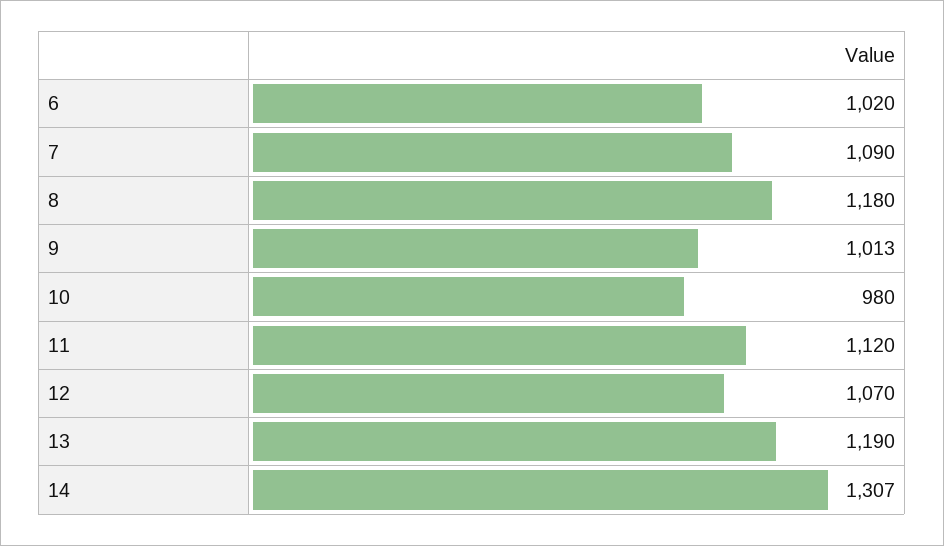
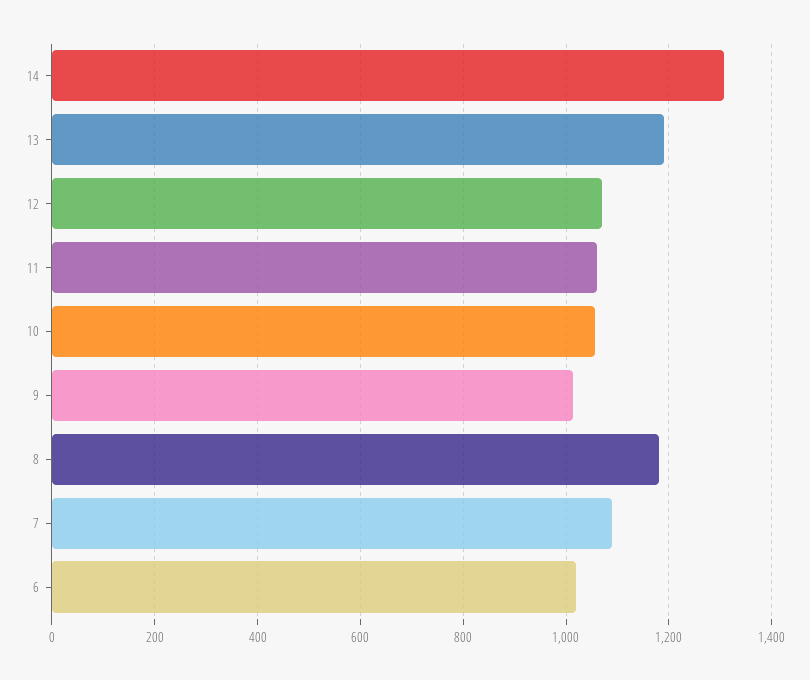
10: 980 -> 1060
11: 1120 -> 1060

